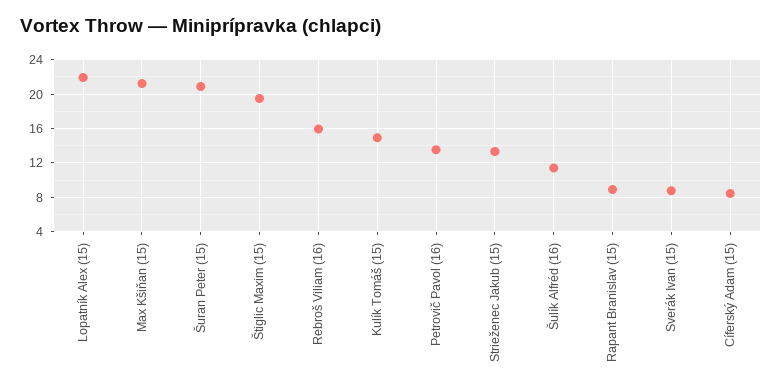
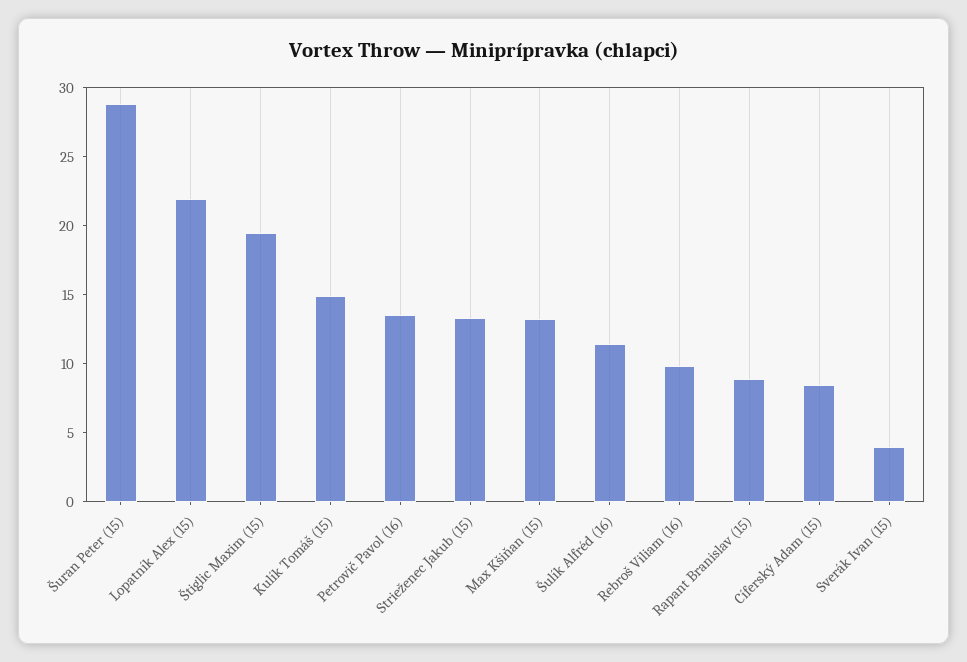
Max Kšiňan (15): 21 -> 13
Šuran Peter (15): 21 -> 29
Rebroš Viliam (16): 16 -> 10
Sverák Ivan (15): 9 -> 4

